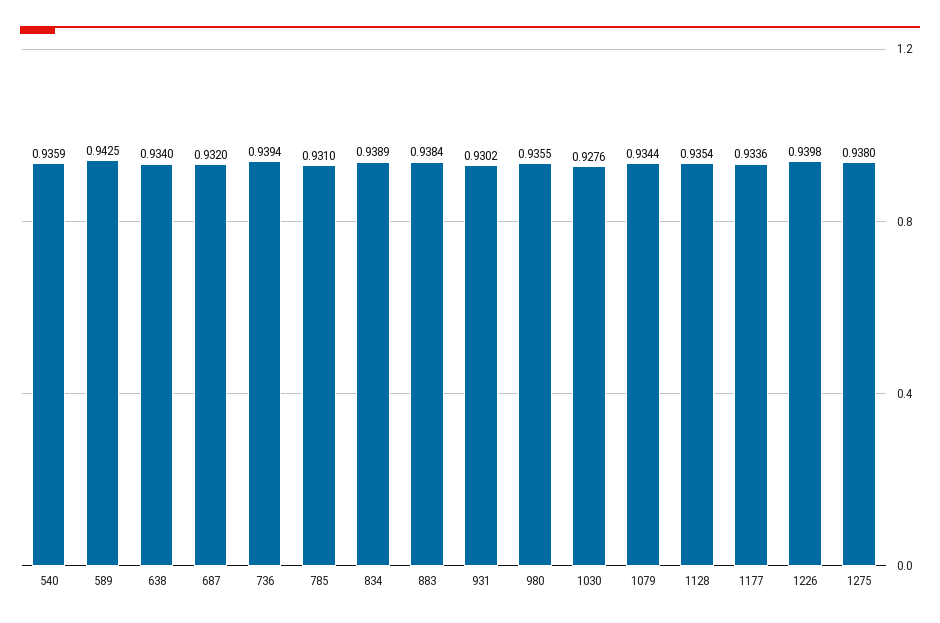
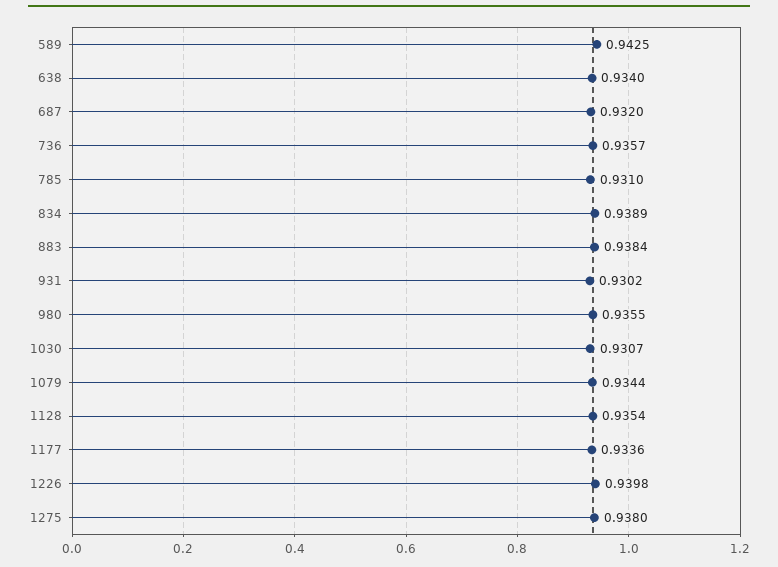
540: 0.9359 -> none
736: 0.9394 -> 0.9357
1030: 0.9276 -> 0.9307

